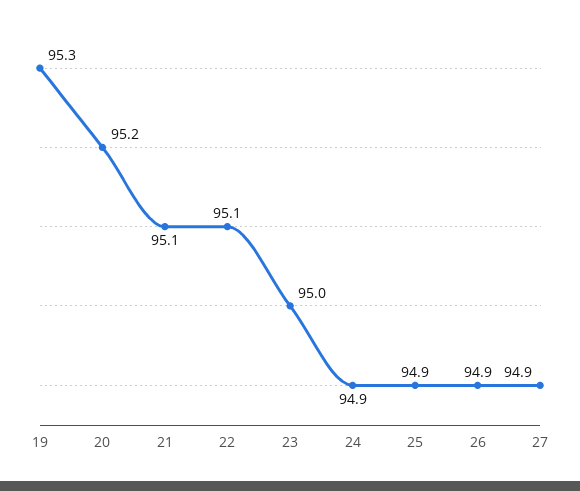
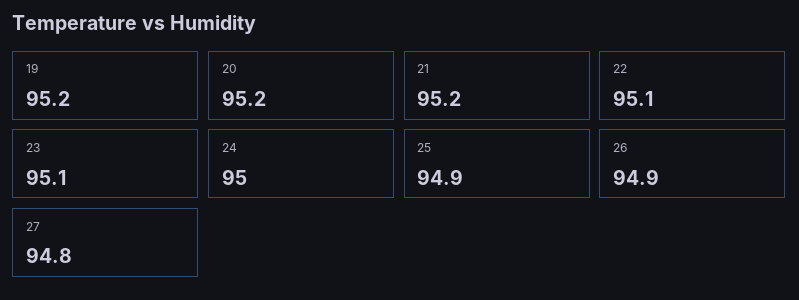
19: 95.3 -> 95.2
21: 95.1 -> 95.2
23: 95 -> 95.1
24: 94.9 -> 95
27: 94.9 -> 94.8

